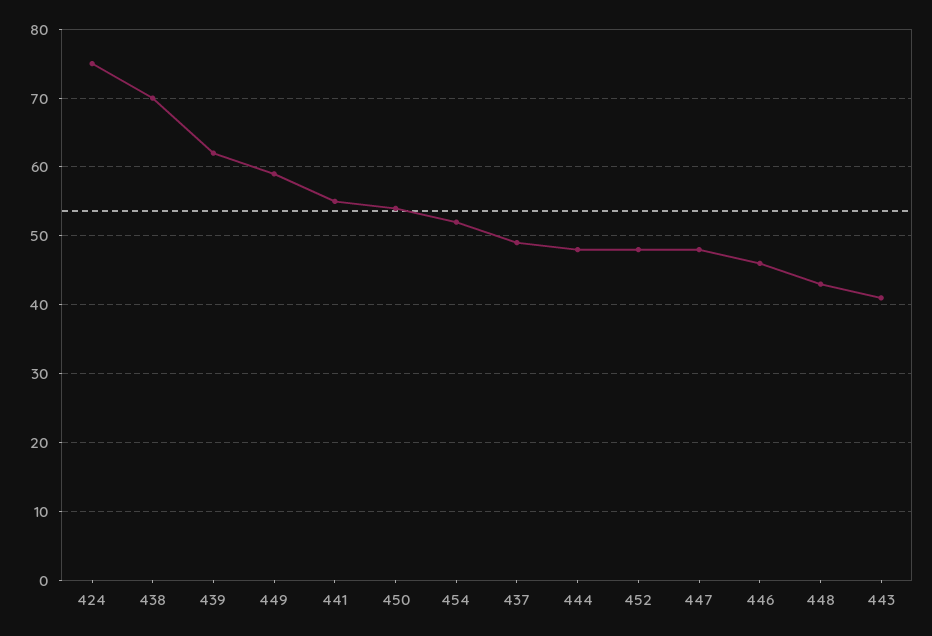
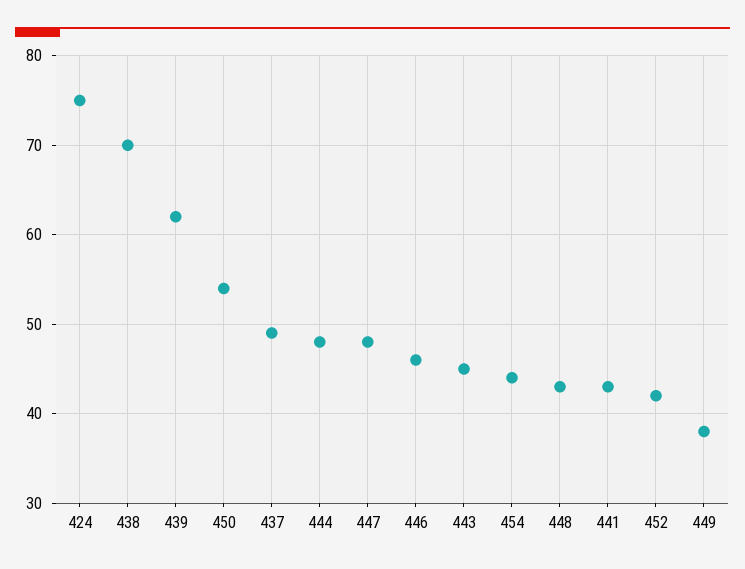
449: 59 -> 38
441: 55 -> 43
454: 52 -> 44
452: 48 -> 42
443: 41 -> 45

